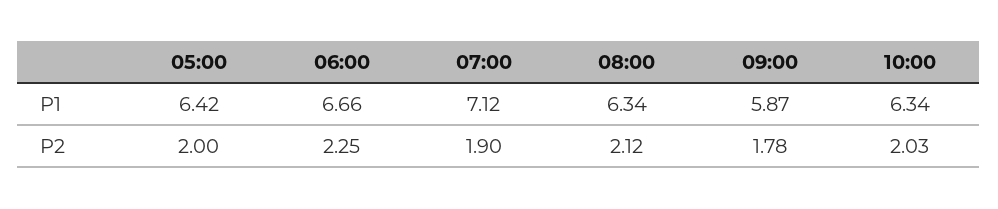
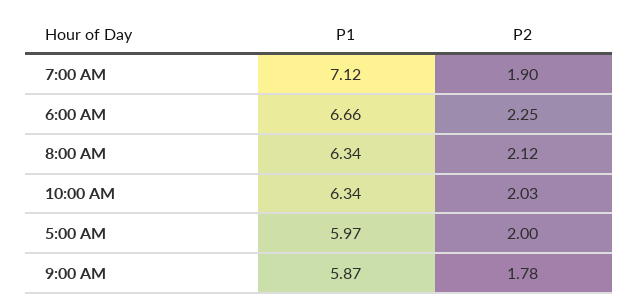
05:00, P1: 6.42 -> 5.97

